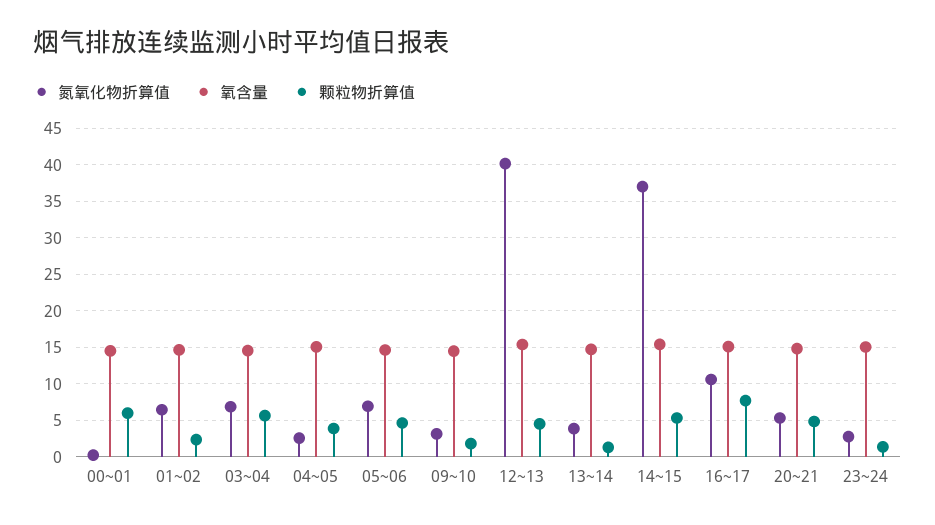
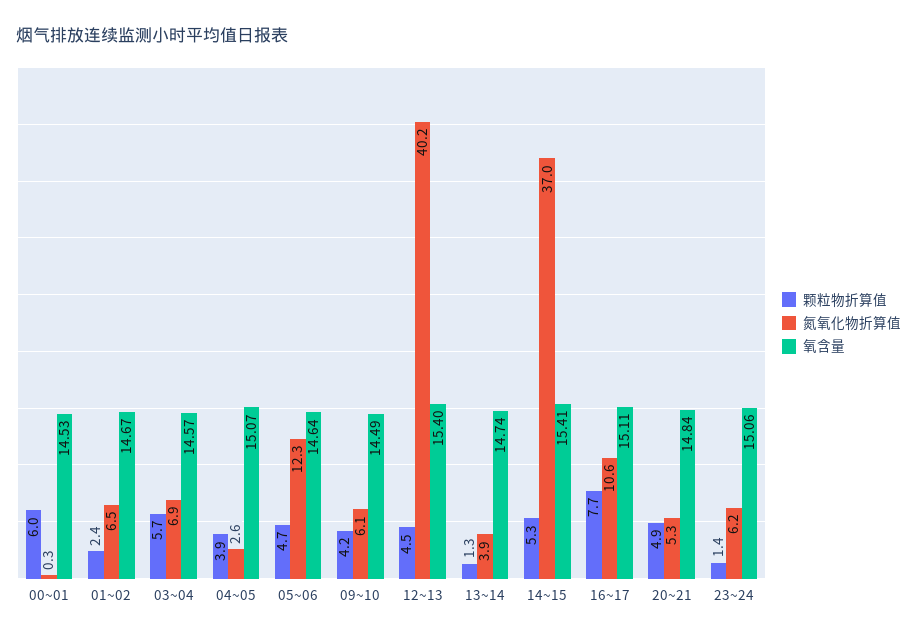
氮氧化物折算值, 05~06: 7 -> 12.3
氮氧化物折算值, 09~10: 3 -> 6.1
颗粒物折算值, 09~10: 2 -> 4.2
氮氧化物折算值, 23~24: 3 -> 6.2

